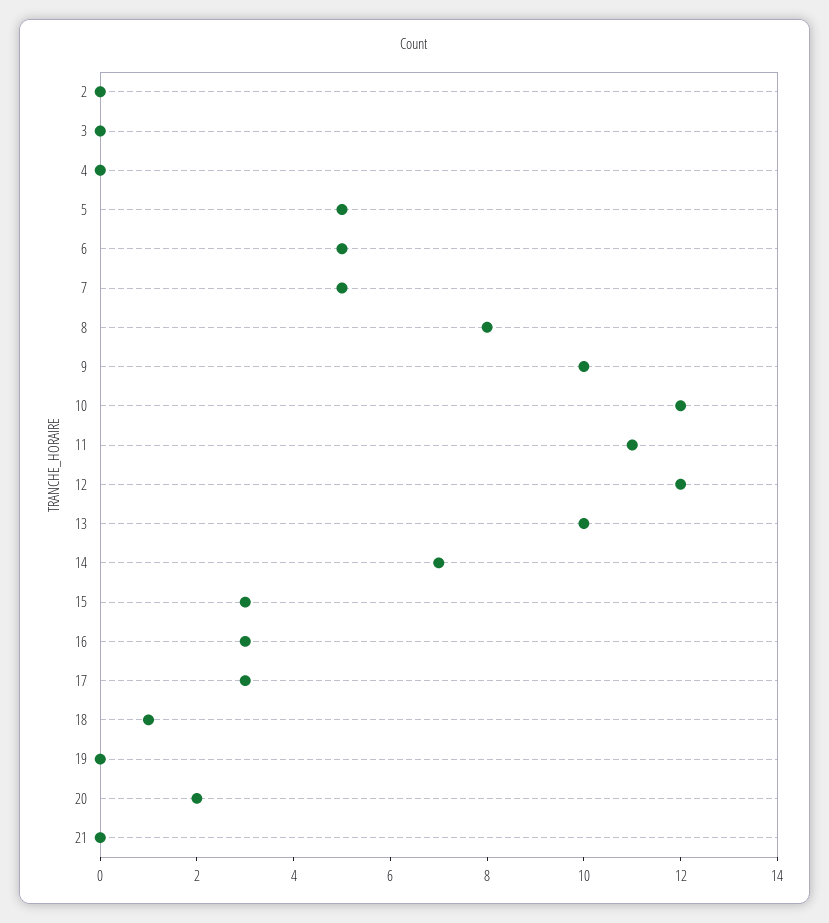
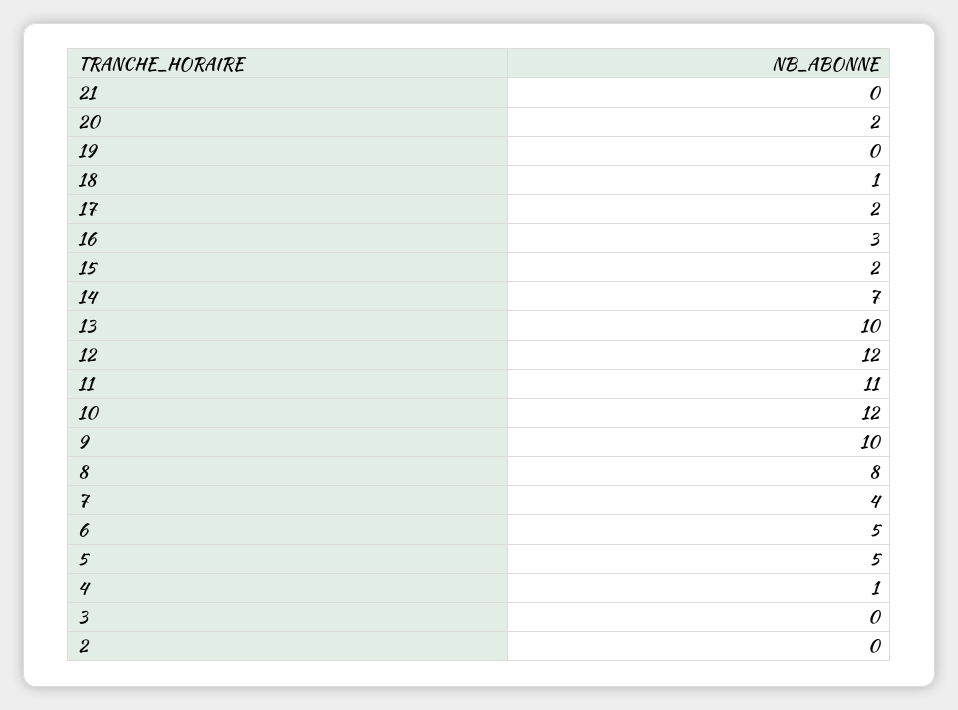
4: 0 -> 1
7: 5 -> 4
15: 3 -> 2
17: 3 -> 2

